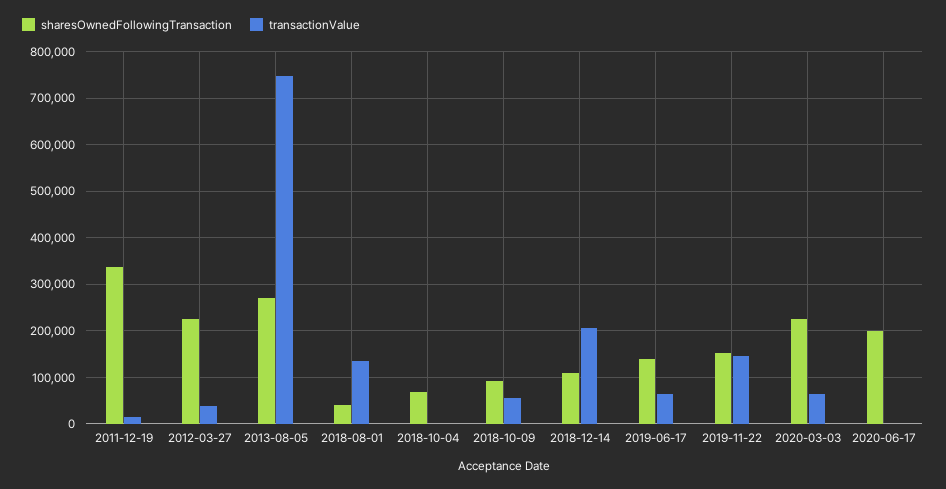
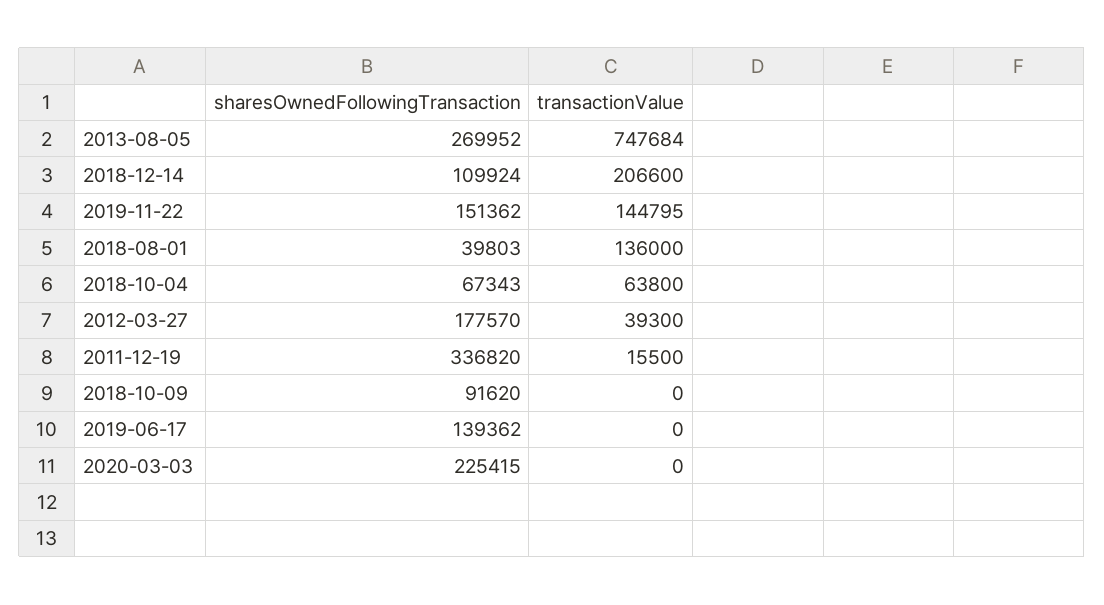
sharesOwnedFollowingTransaction, 2012-03-27: 220000 -> 177570
transactionValue, 2018-10-04: 0 -> 63800
transactionValue, 2018-10-09: 60000 -> 0
transactionValue, 2019-06-17: 60000 -> 0
transactionValue, 2020-03-03: 60000 -> 0
sharesOwnedFollowingTransaction, 2020-06-17: 200000 -> none
transactionValue, 2020-06-17: 0 -> none

